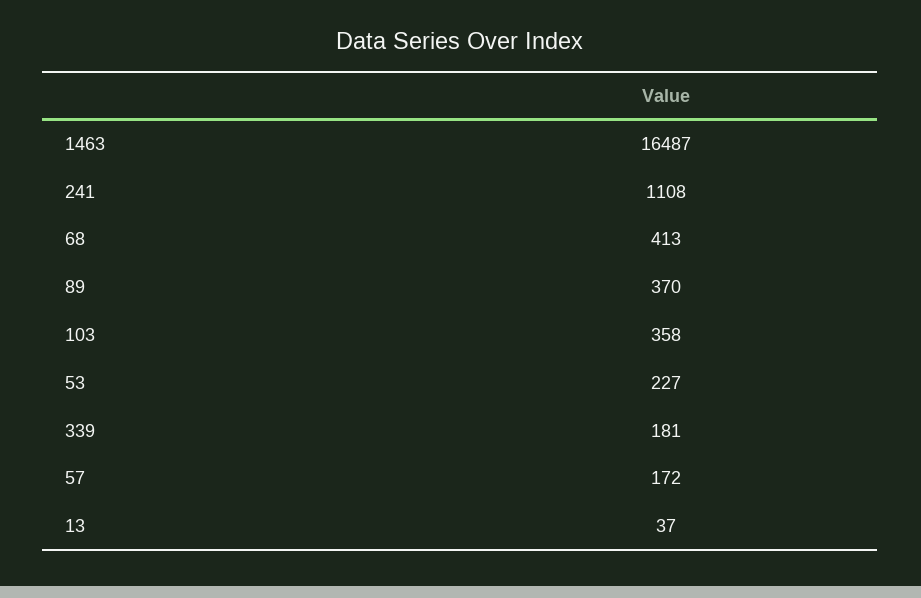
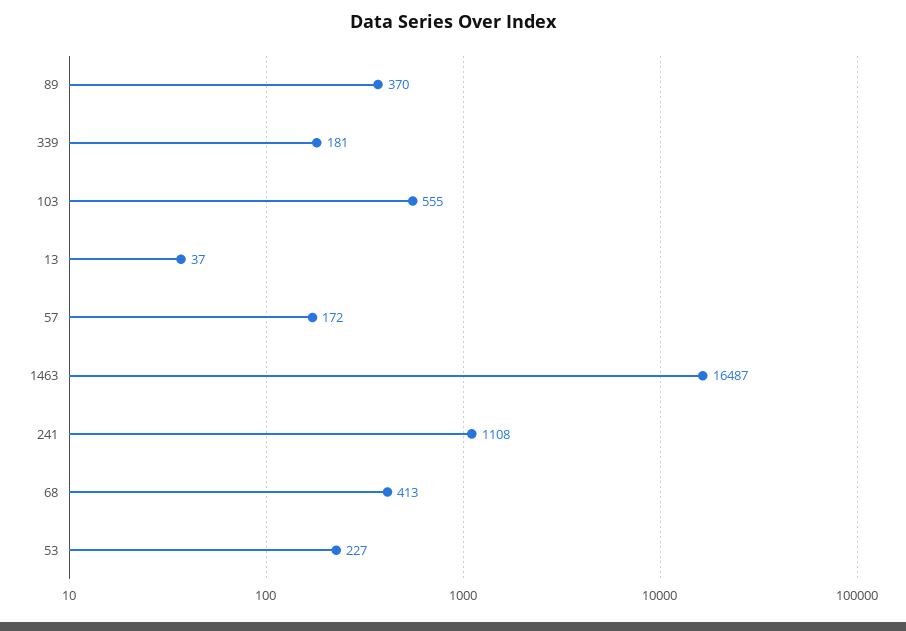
103: 358 -> 555

